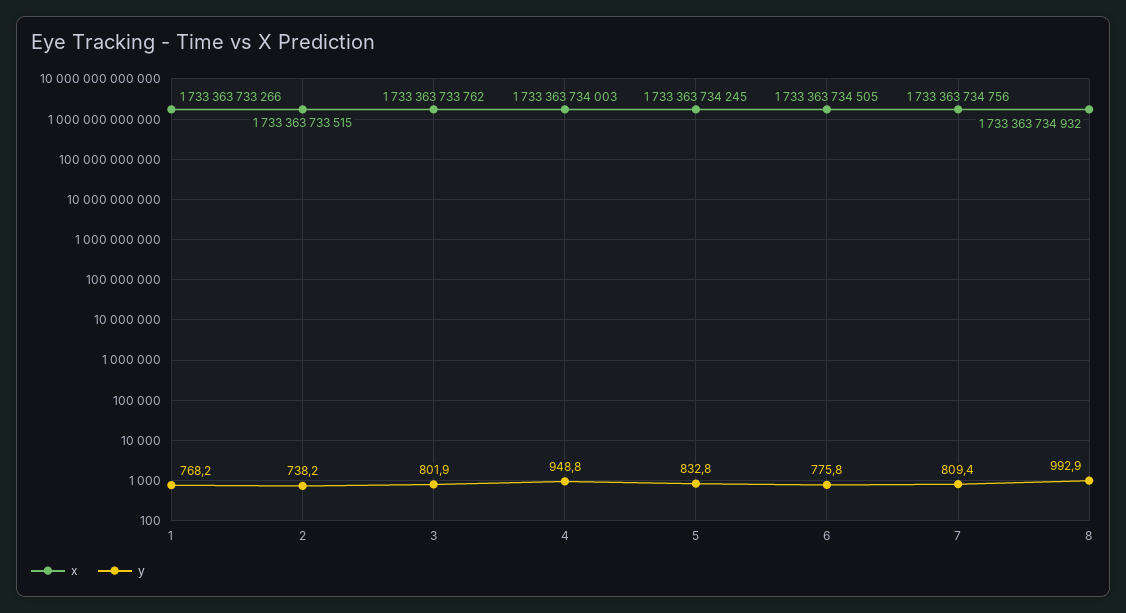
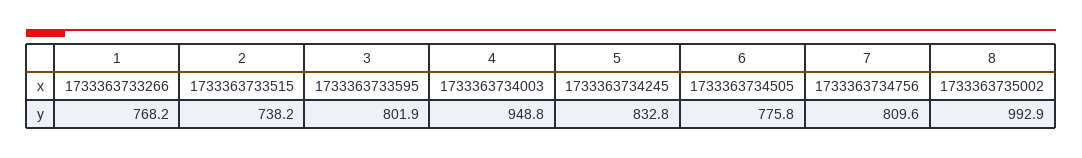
x, 3: 1733363733762 -> 1733363733595
y, 7: 809.4 -> 809.6
x, 8: 1733363734932 -> 1733363735002

